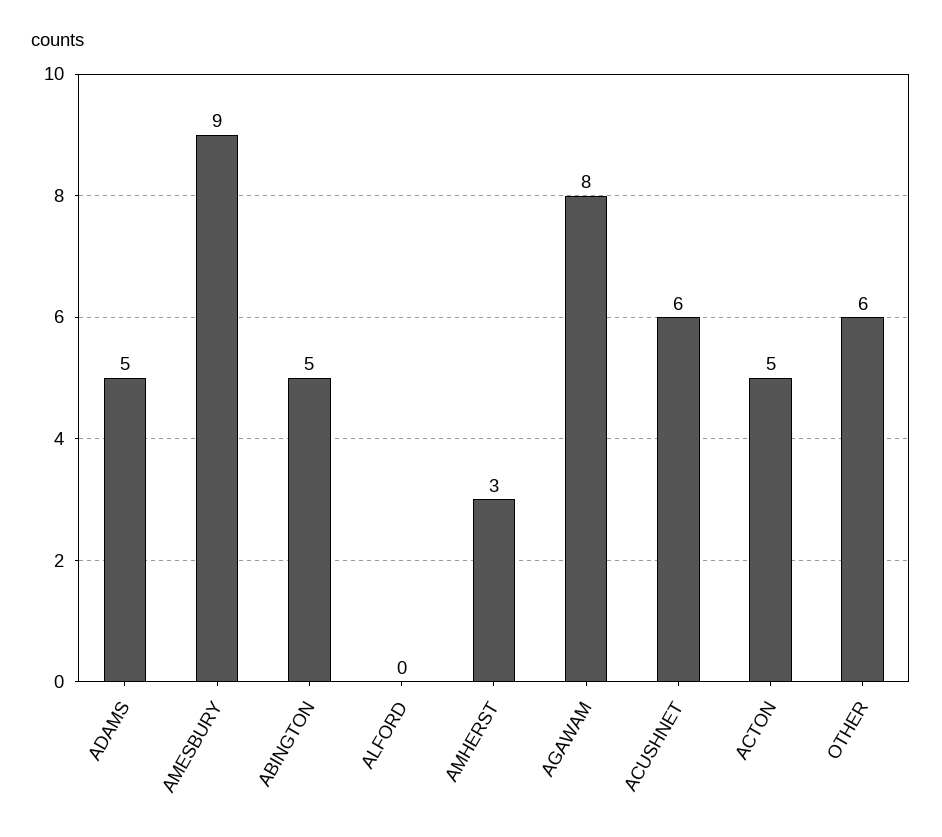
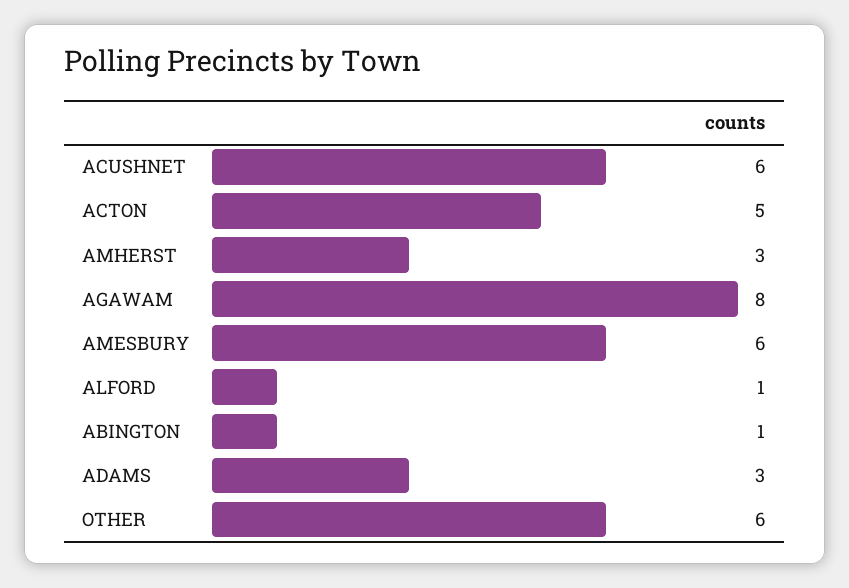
ADAMS: 5 -> 3
AMESBURY: 9 -> 6
ABINGTON: 5 -> 1
ALFORD: 0 -> 1

